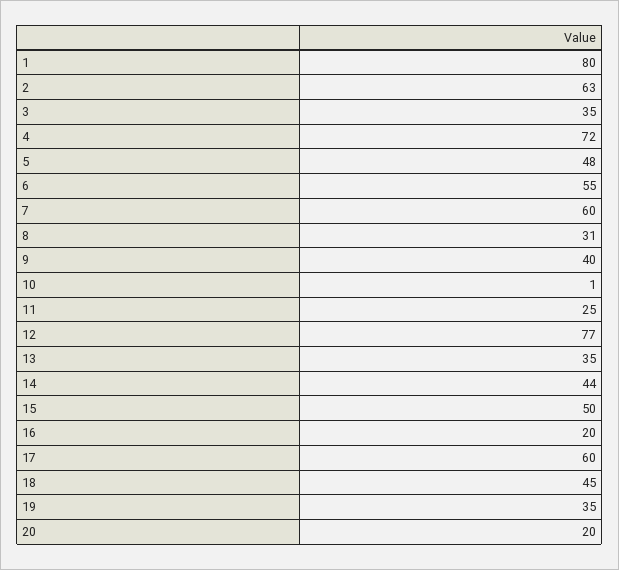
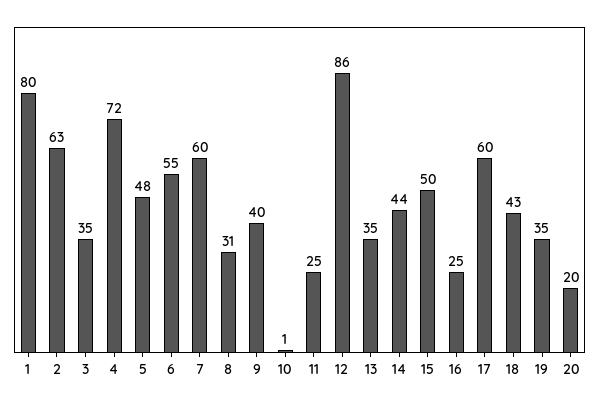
12: 77 -> 86
16: 20 -> 25
18: 45 -> 43

